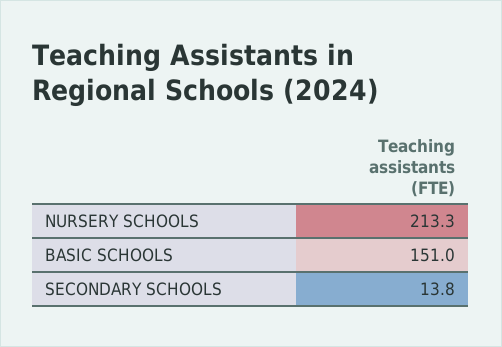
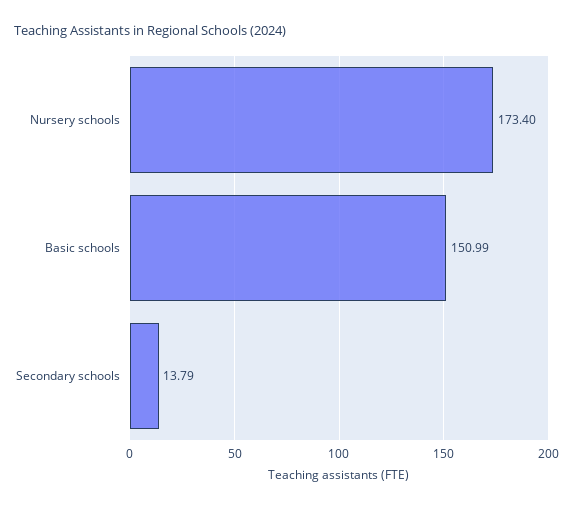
NURSERY SCHOOLS: 213.3 -> 173.4

